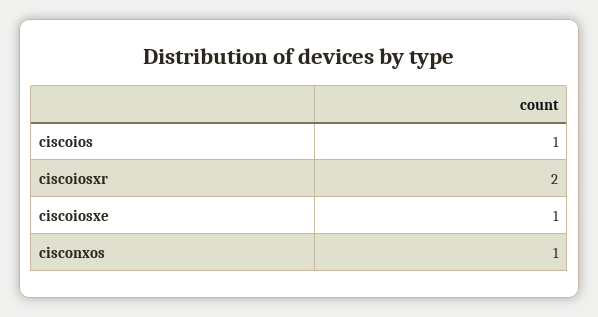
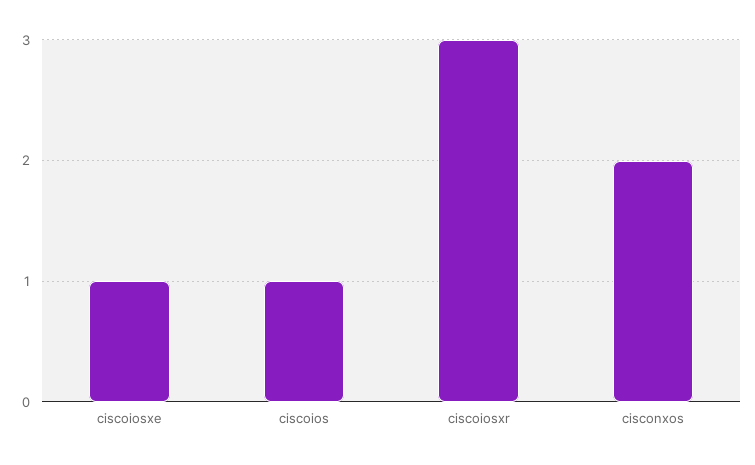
ciscoiosxr: 2 -> 3
cisconxos: 1 -> 2

